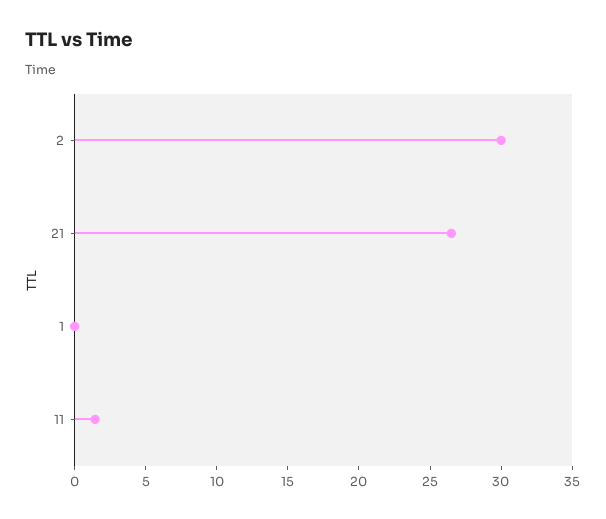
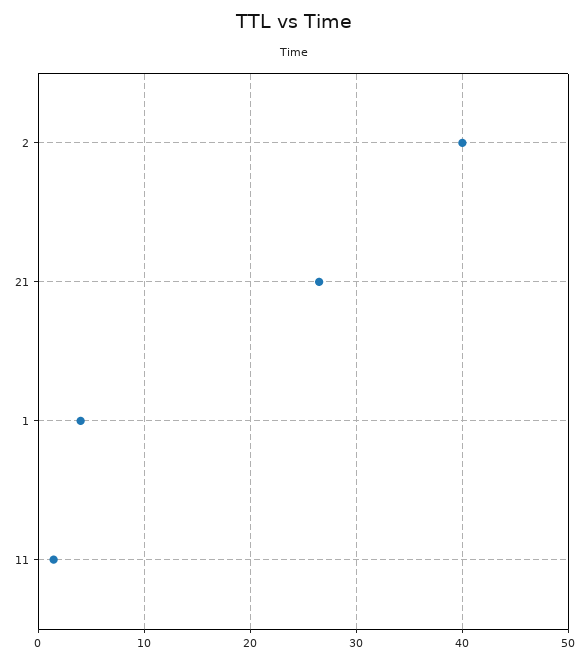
2: 30 -> 40
1: 0 -> 4

